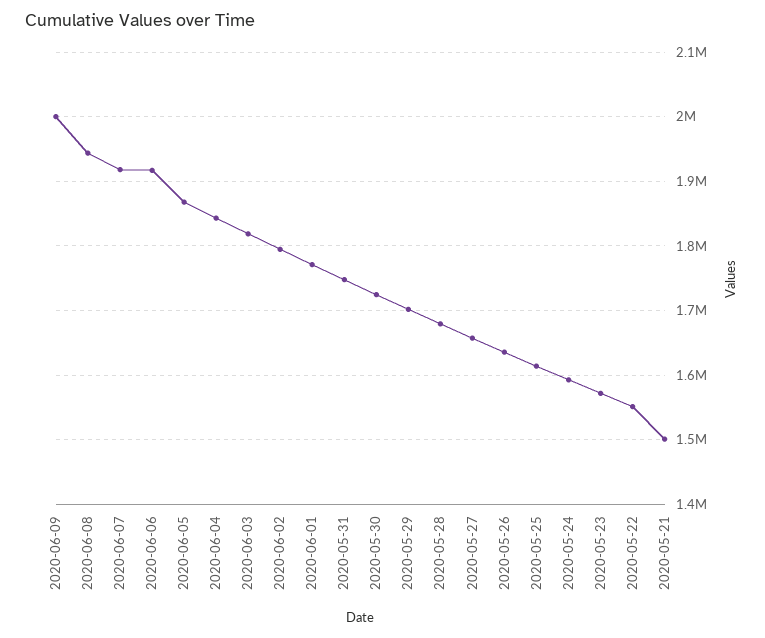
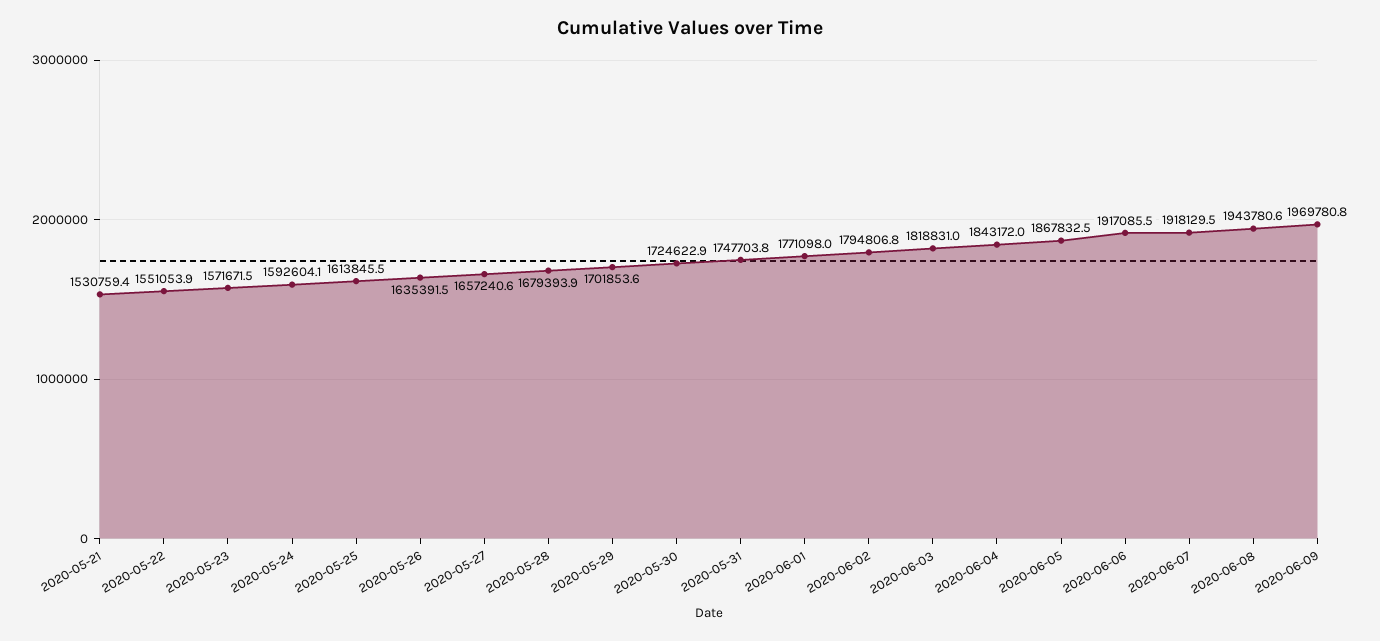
2020-06-09: 2000000 -> 1969780.8
2020-05-21: 1500000 -> 1530759.4

